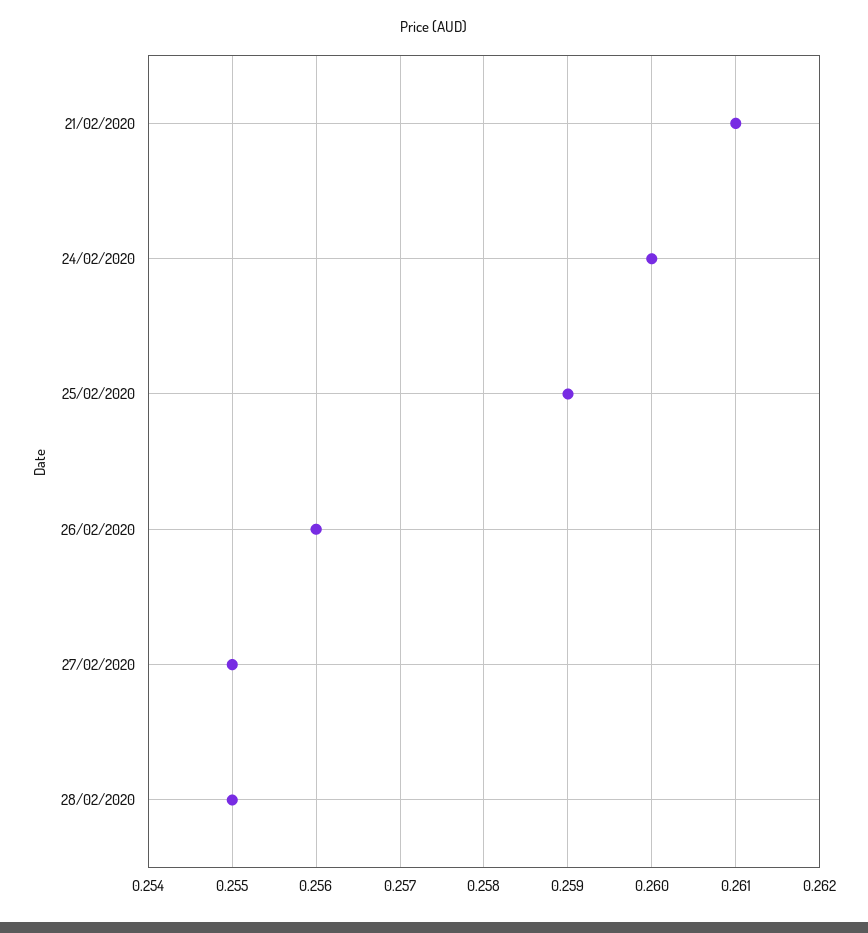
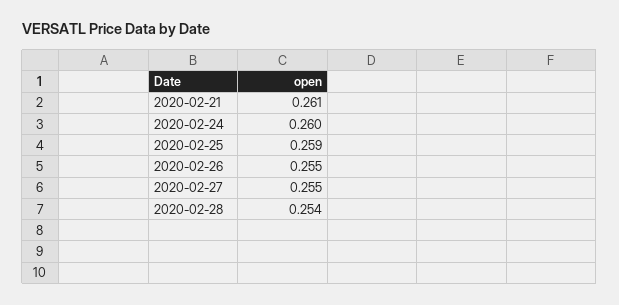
26/02/2020: 0.256 -> 0.255
28/02/2020: 0.255 -> 0.254

